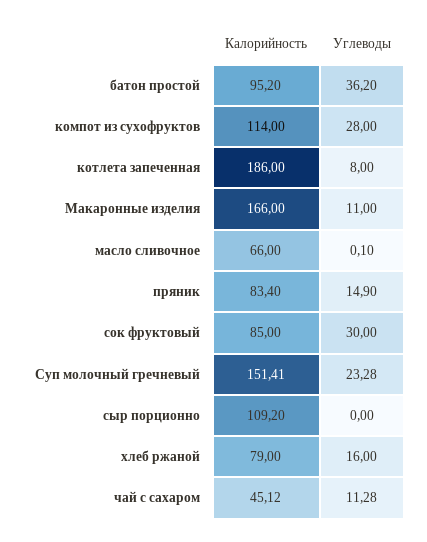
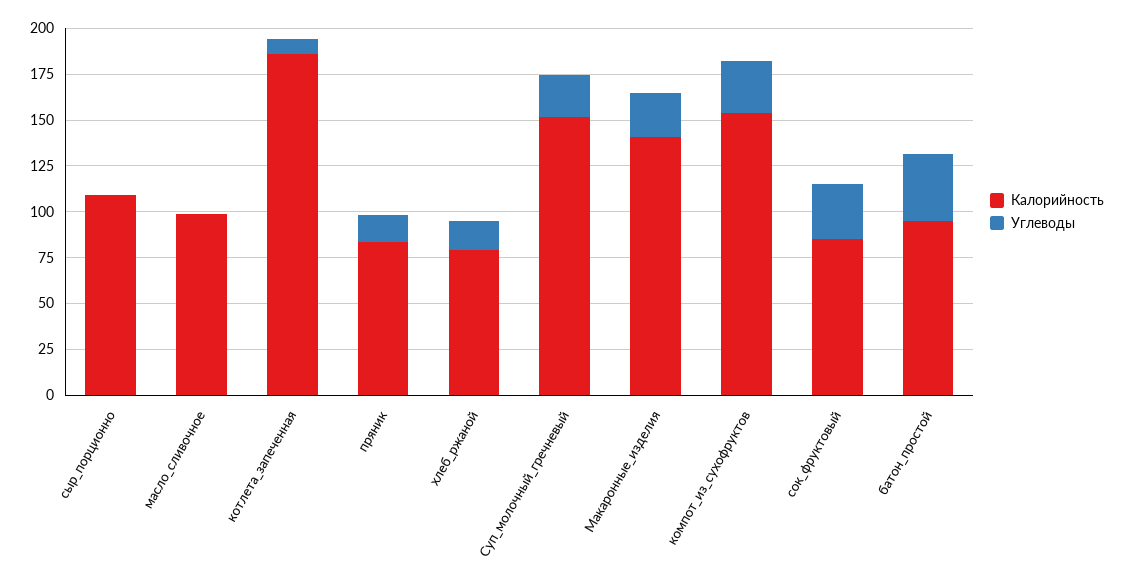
Калорийность, компот из сухофруктов: 114 -> 155
Калорийность, Макаронные изделия: 166 -> 140
Углеводы, Макаронные изделия: 11 -> 25
Калорийность, масло сливочное: 66 -> 100
Калорийность, чай с сахаром: 45.12 -> none
Углеводы, чай с сахаром: 11.28 -> none

